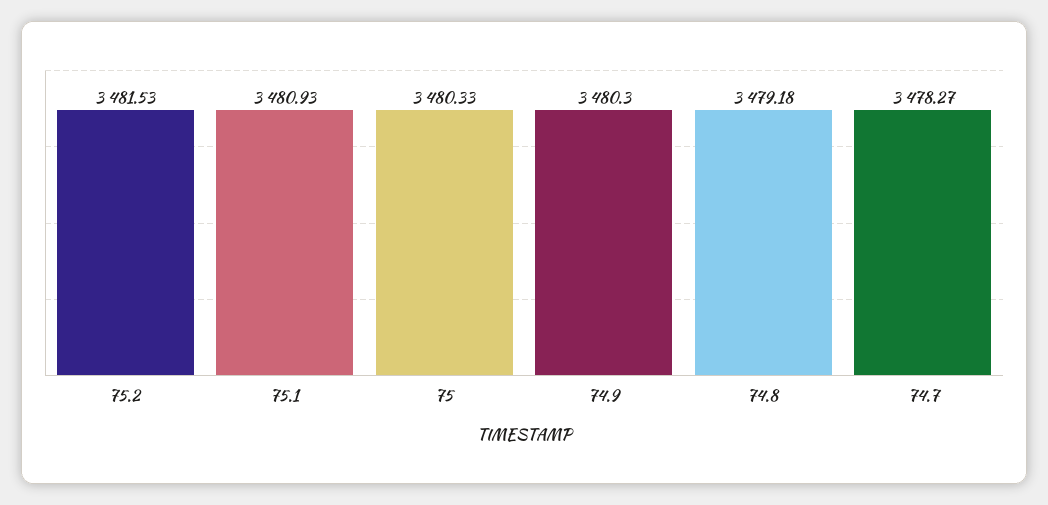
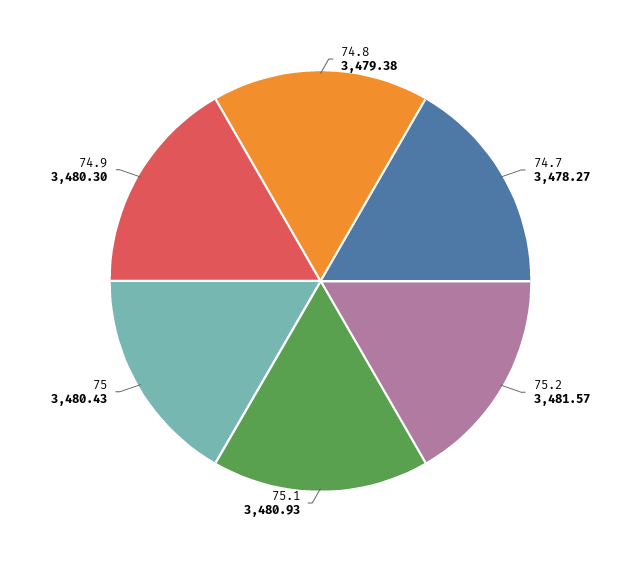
75.2: 3481.53 -> 3481.57
75: 3480.33 -> 3480.43
74.8: 3479.18 -> 3479.38

